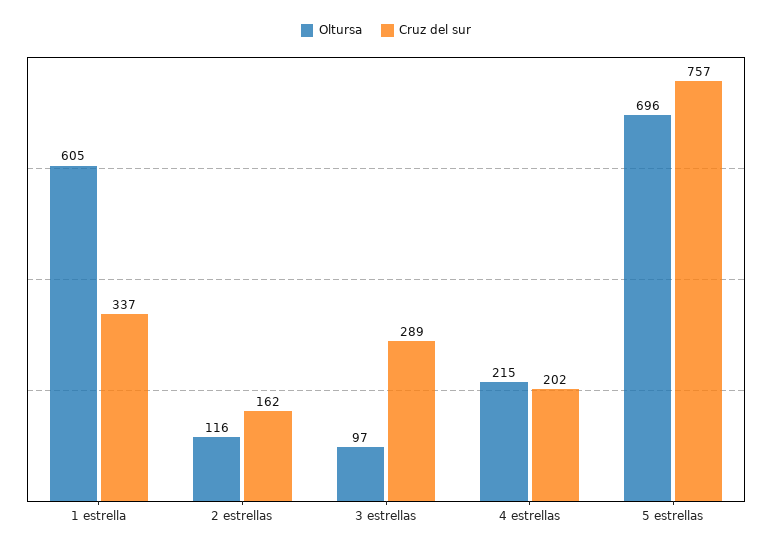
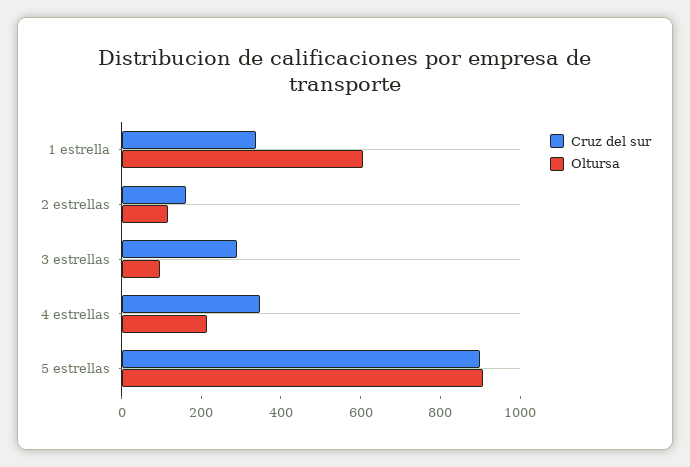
Cruz del sur, 4 estrellas: 202 -> 350
Oltursa, 5 estrellas: 696 -> 900
Cruz del sur, 5 estrellas: 757 -> 900

